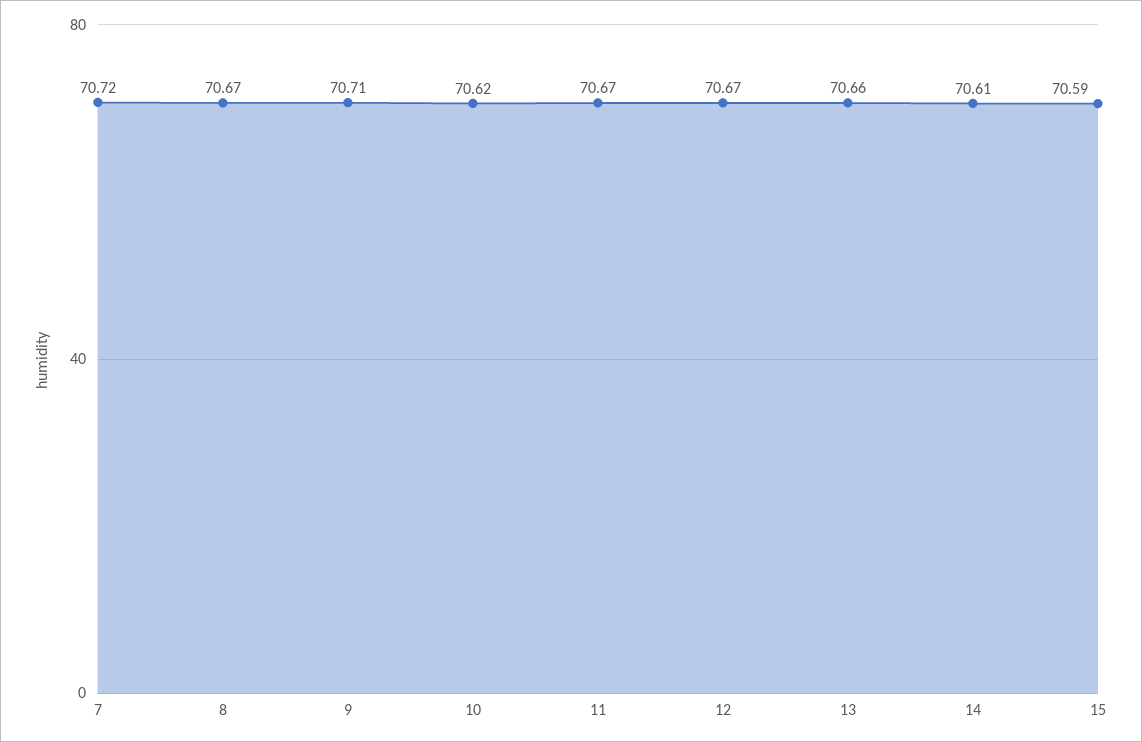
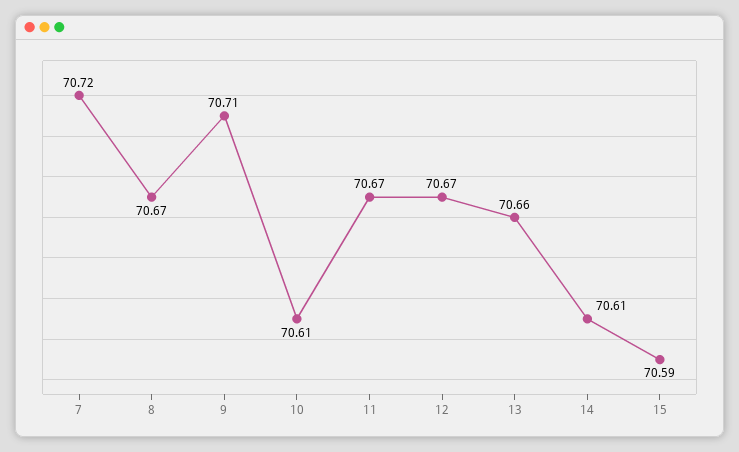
10: 70.62 -> 70.61

